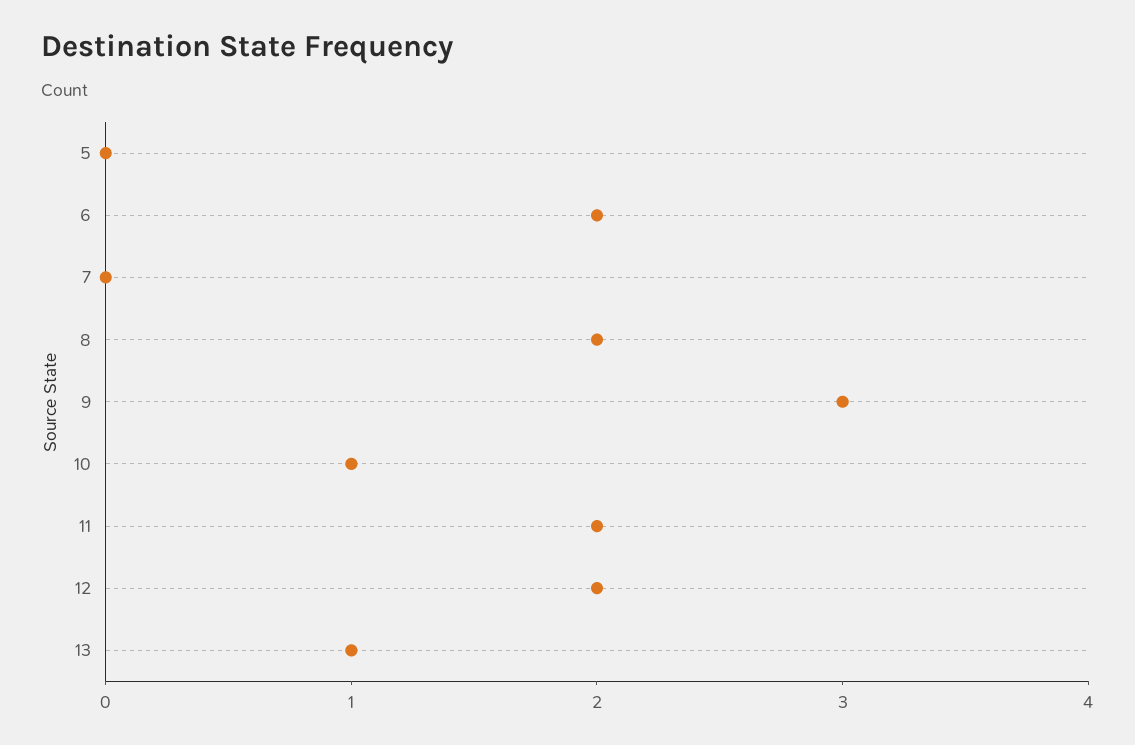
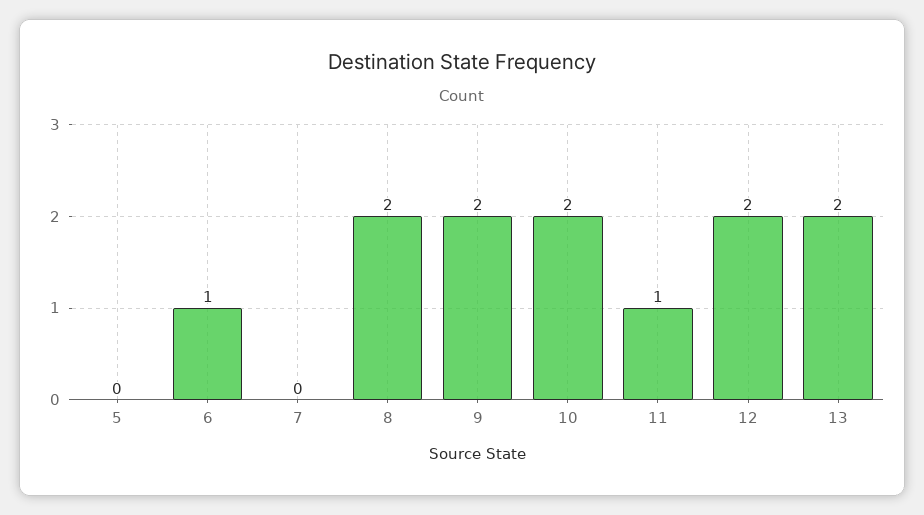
6: 2 -> 1
9: 3 -> 2
10: 1 -> 2
11: 2 -> 1
13: 1 -> 2

